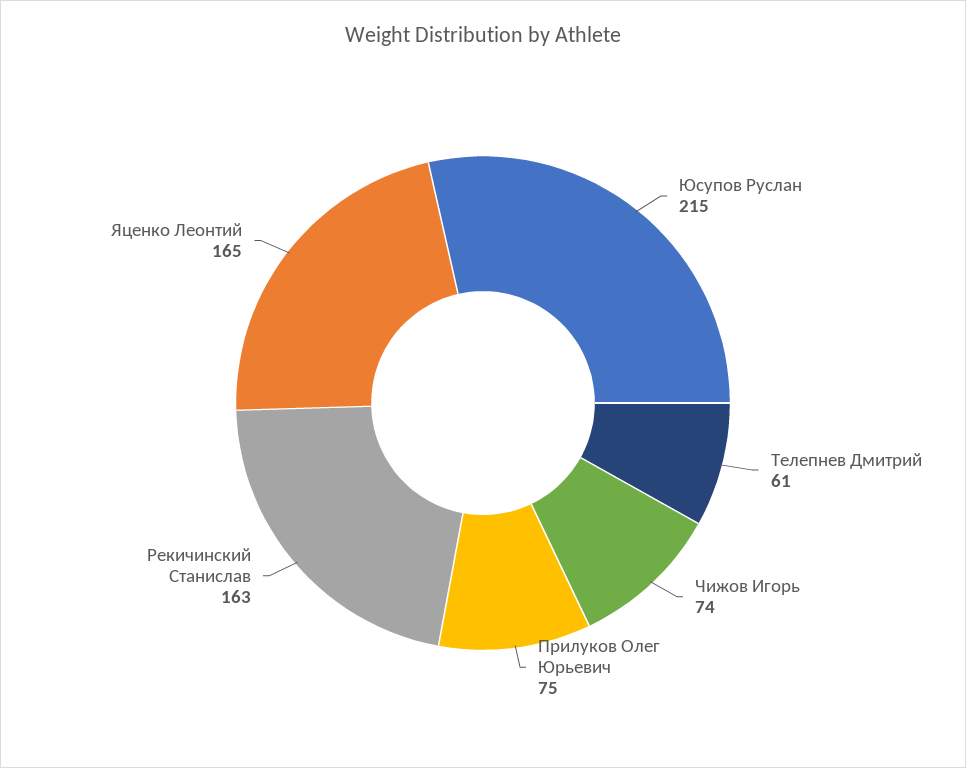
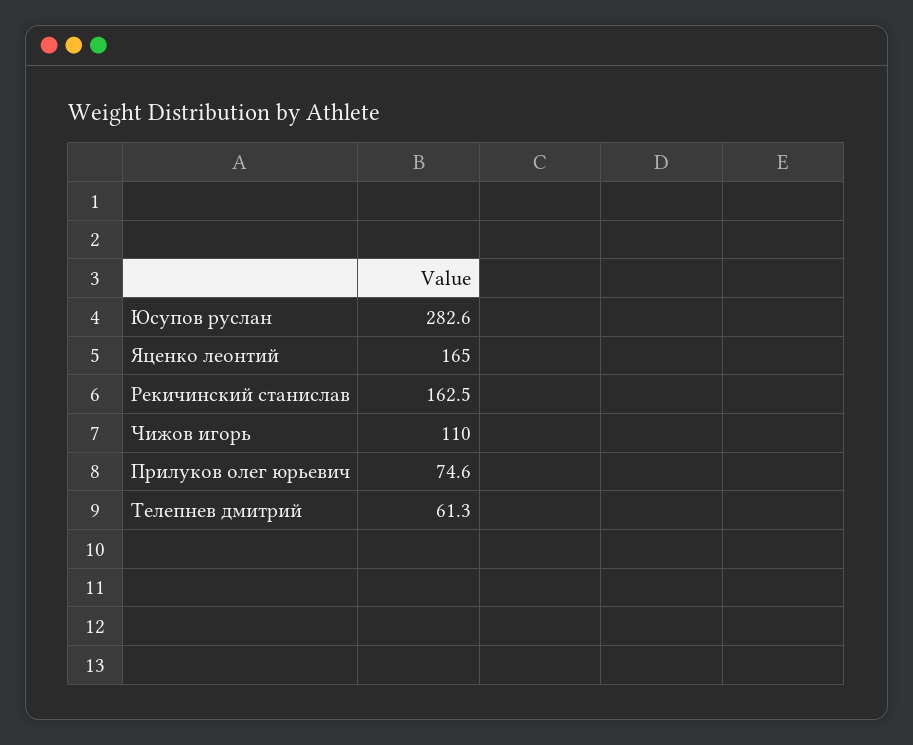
Юсупов Руслан: 215 -> 282.6
Чижов Игорь: 74 -> 110

